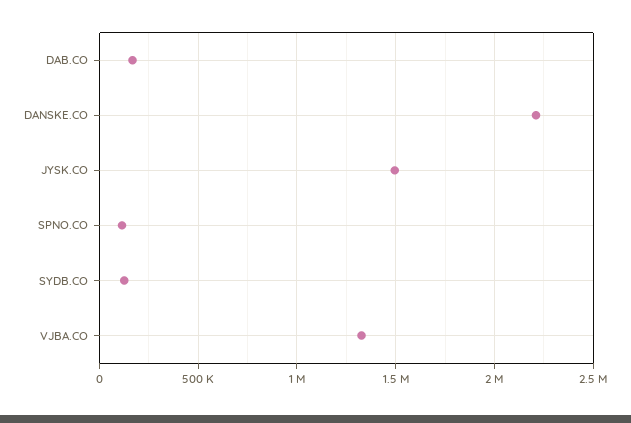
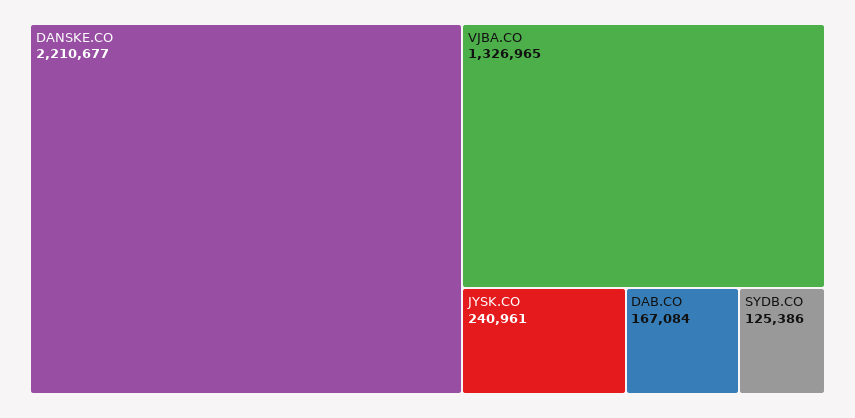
JYSK.CO: 1500000 -> 240961
SPNO.CO: 100000 -> none

